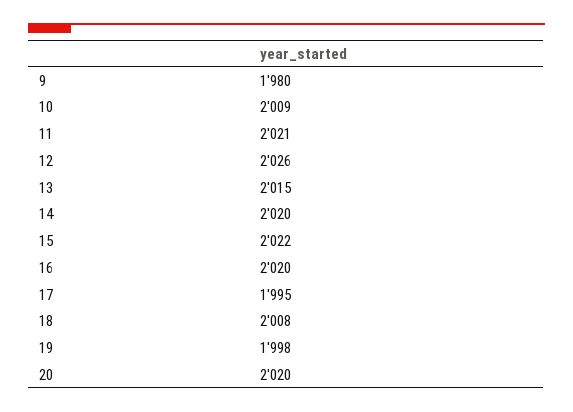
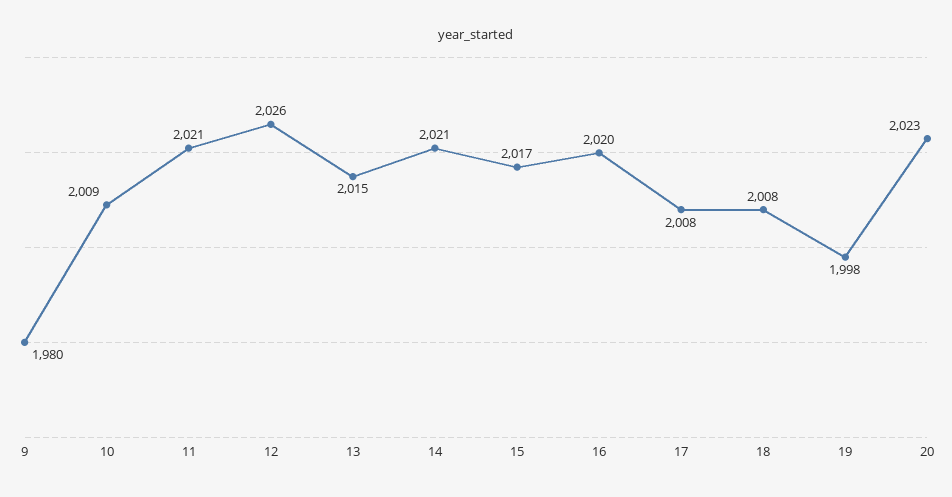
14: 2020 -> 2021
15: 2022 -> 2017
17: 1995 -> 2008
20: 2020 -> 2023

